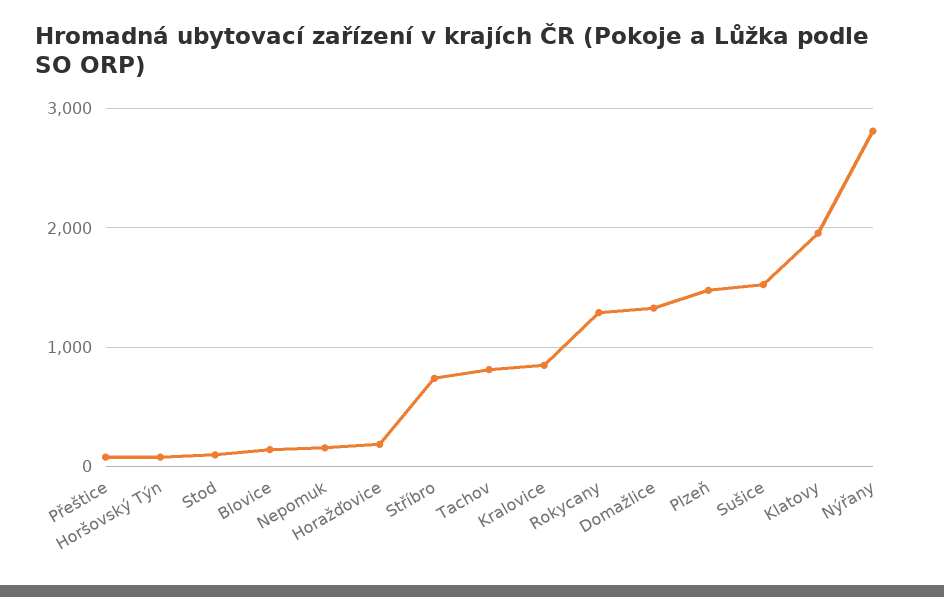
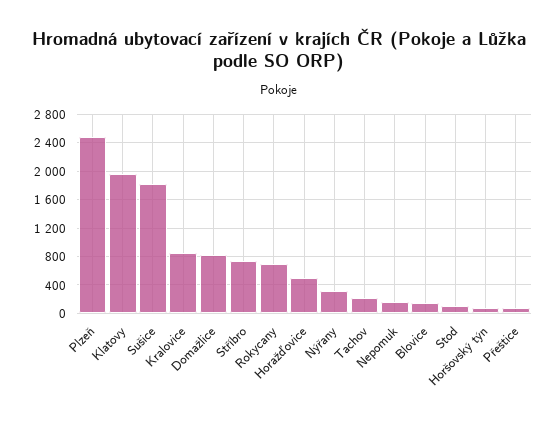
Horažďovice: 200 -> 500
Tachov: 800 -> 200
Rokycany: 1300 -> 700
Domažlice: 1300 -> 800
Plzeň: 1500 -> 2500
Sušice: 1500 -> 1800
Nýřany: 2800 -> 300

